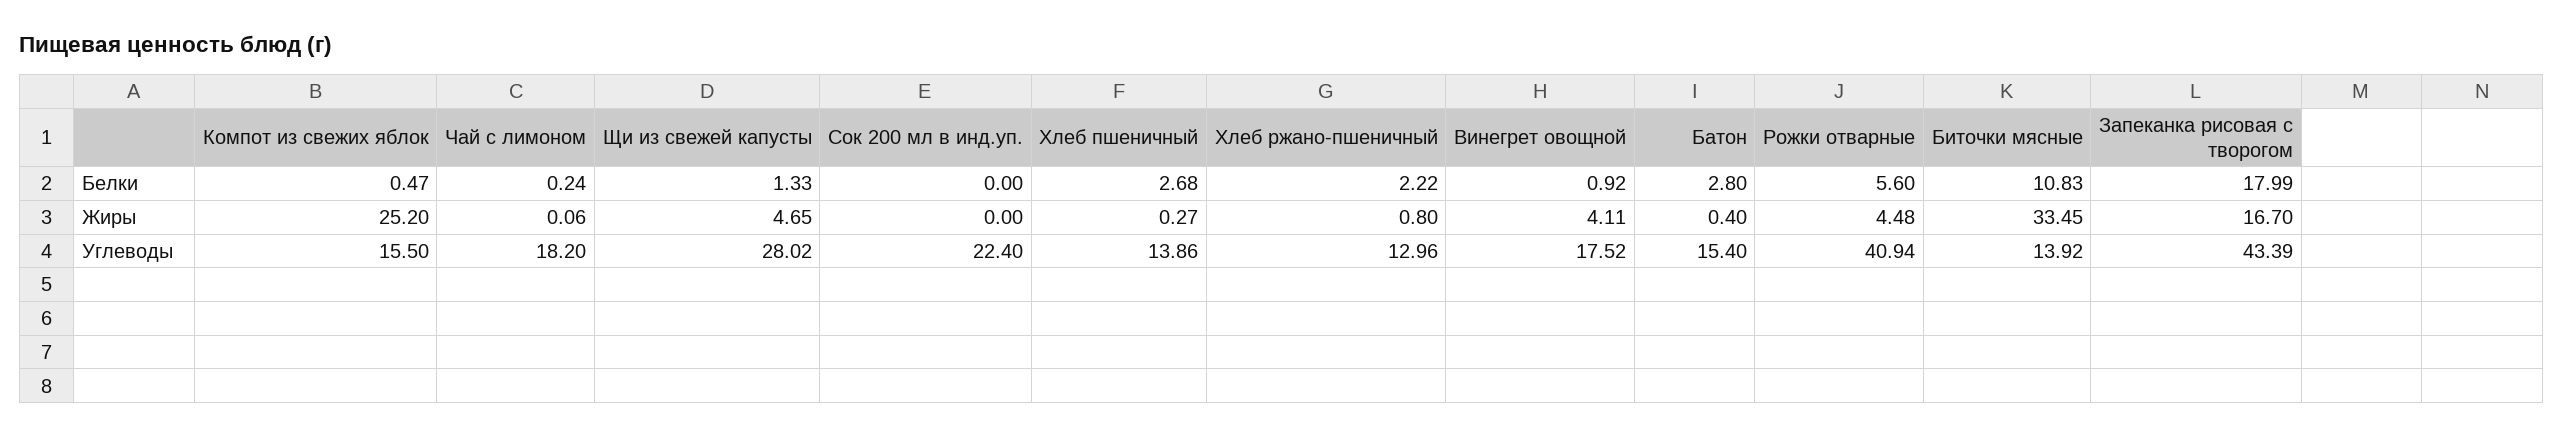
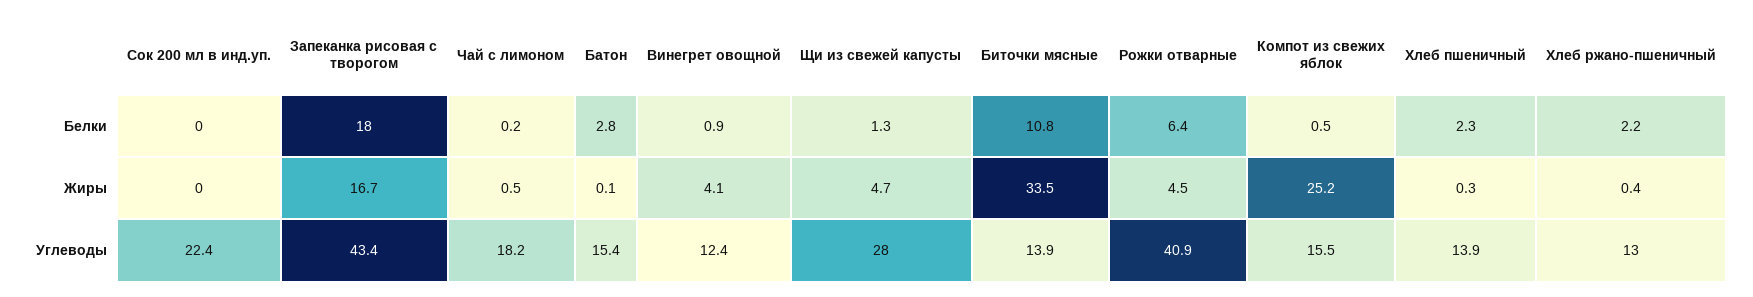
Хлеб пшеничный, Белки: 2.68 -> 2.3
Рожки отварные, Белки: 5.6 -> 6.4
Чай с лимоном, Жиры: 0.06 -> 0.5
Хлеб ржано-пшеничный, Жиры: 0.8 -> 0.4
Батон, Жиры: 0.4 -> 0.1
Винегрет овощной, Углеводы: 17.52 -> 12.4

